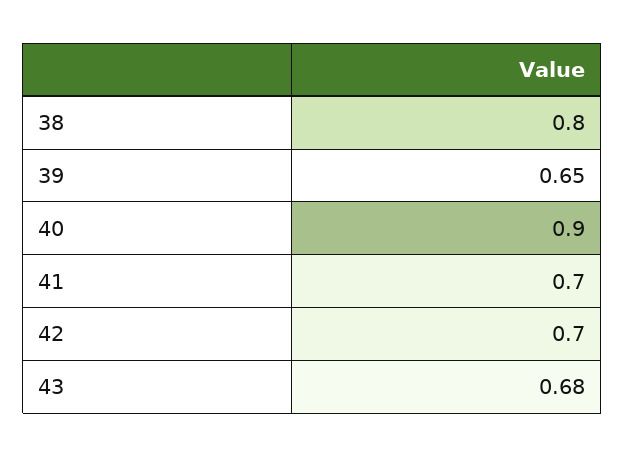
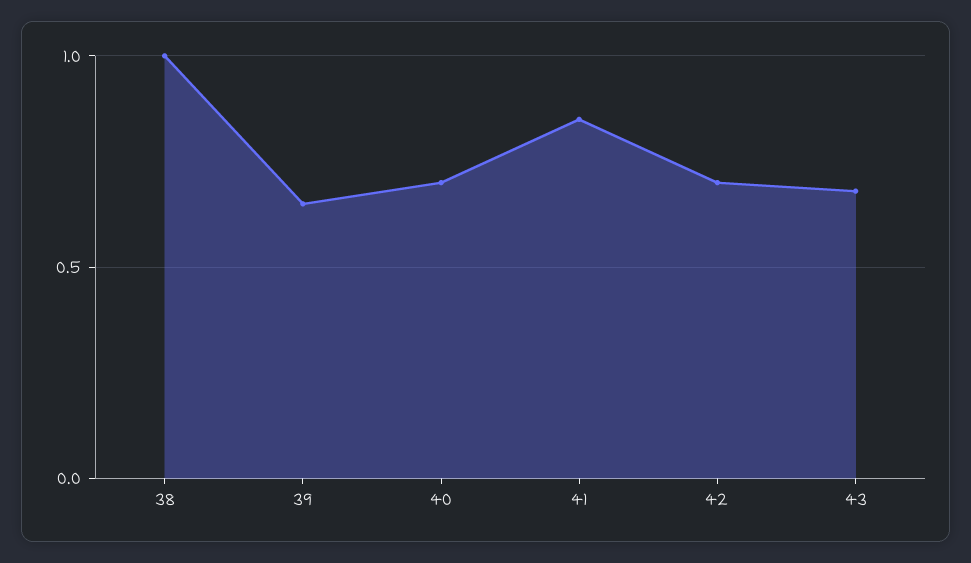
38: 0.8 -> 1
40: 0.9 -> 0.7
41: 0.7 -> 0.85

